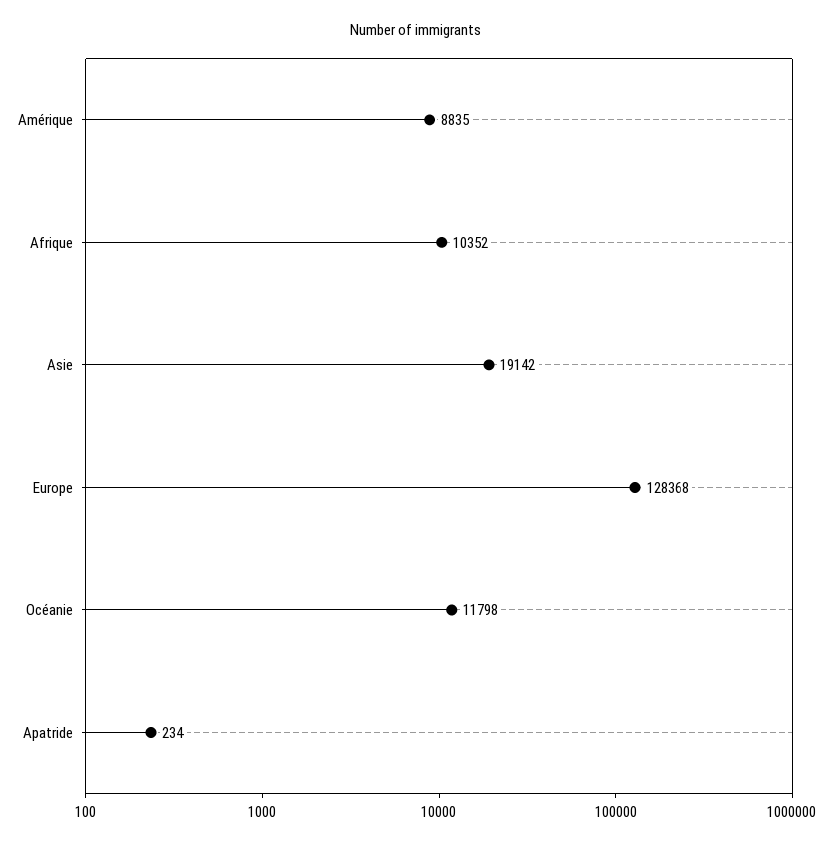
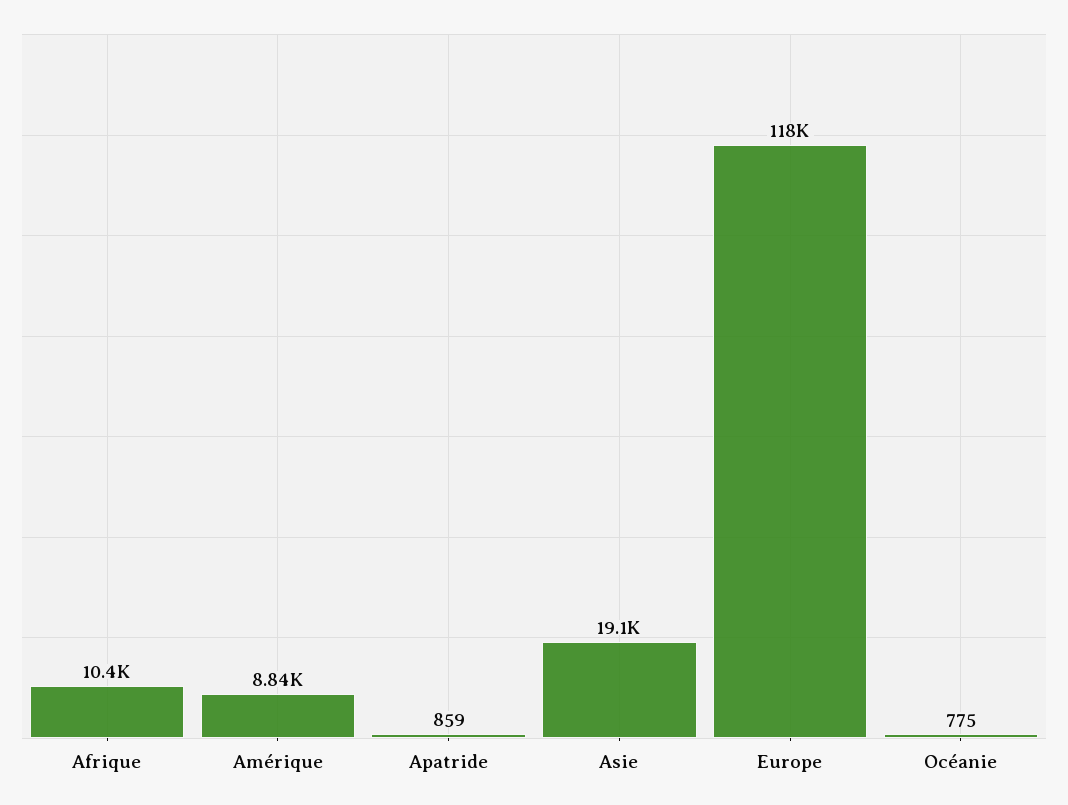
Europe: 128368 -> 118000
Océanie: 11798 -> 775
Apatride: 234 -> 859

